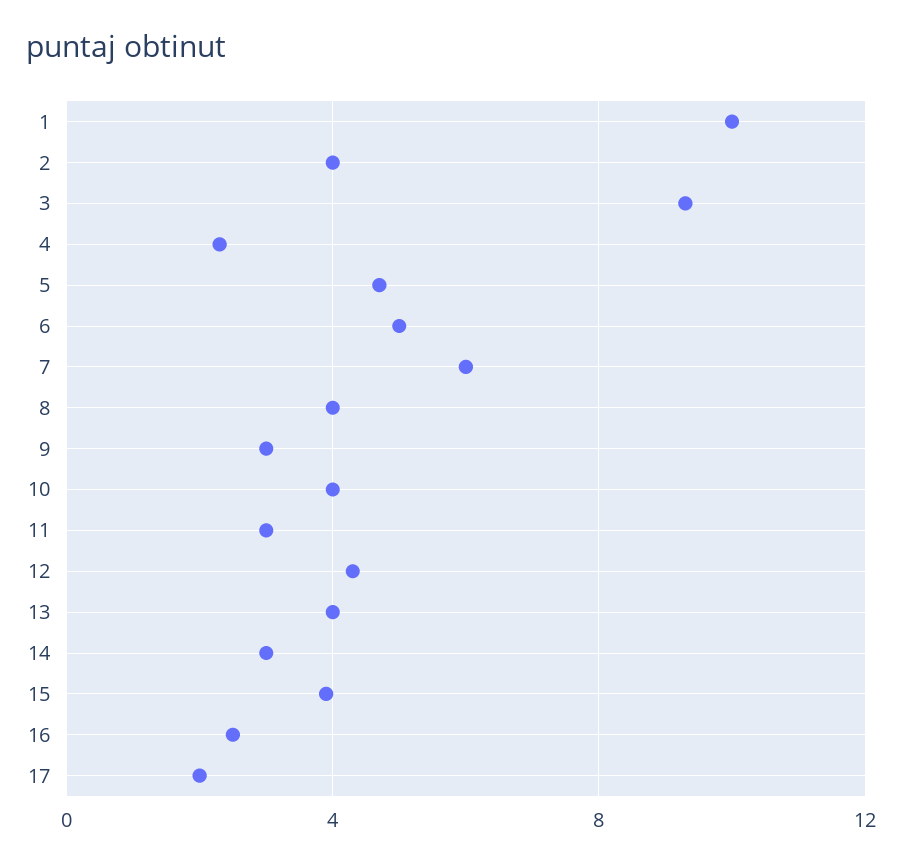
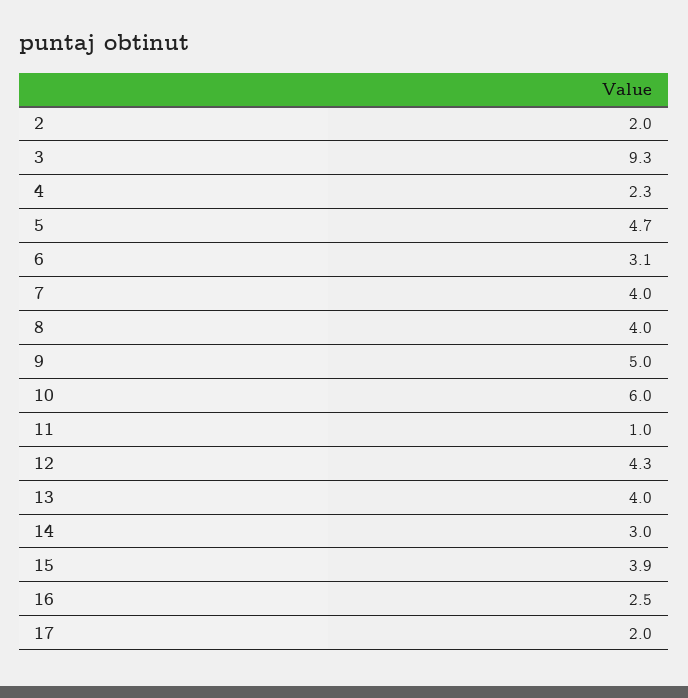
1: 10 -> none
2: 4 -> 2
6: 5 -> 3.1
7: 6 -> 4
9: 3 -> 5
10: 4 -> 6
11: 3 -> 1

